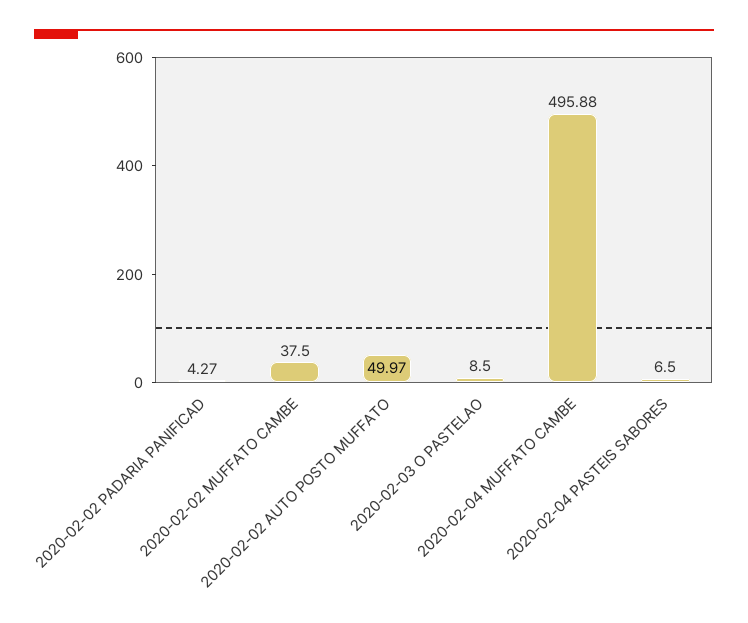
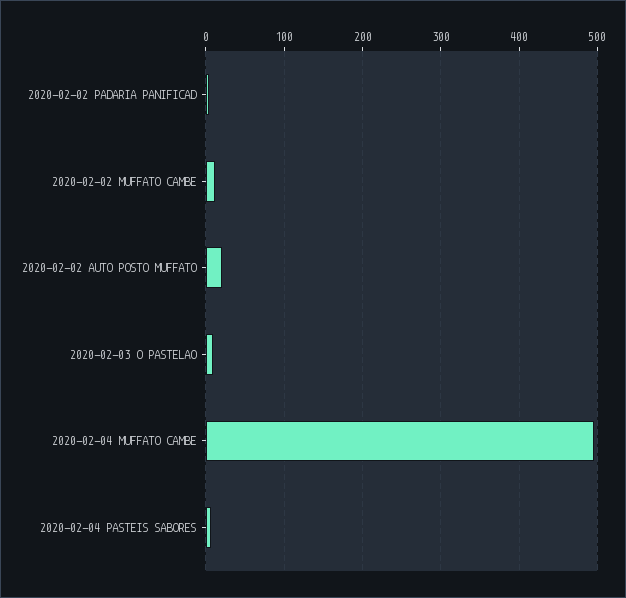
2020-02-02 MUFFATO CAMBE: 37.5 -> 10
2020-02-02 AUTO POSTO MUFFATO: 49.97 -> 20

